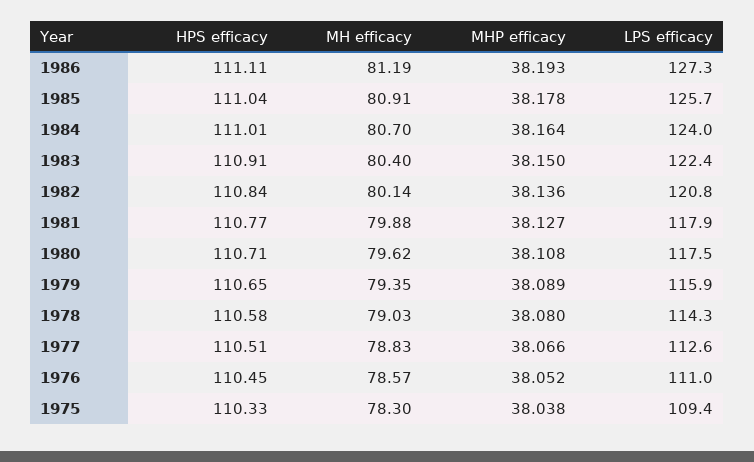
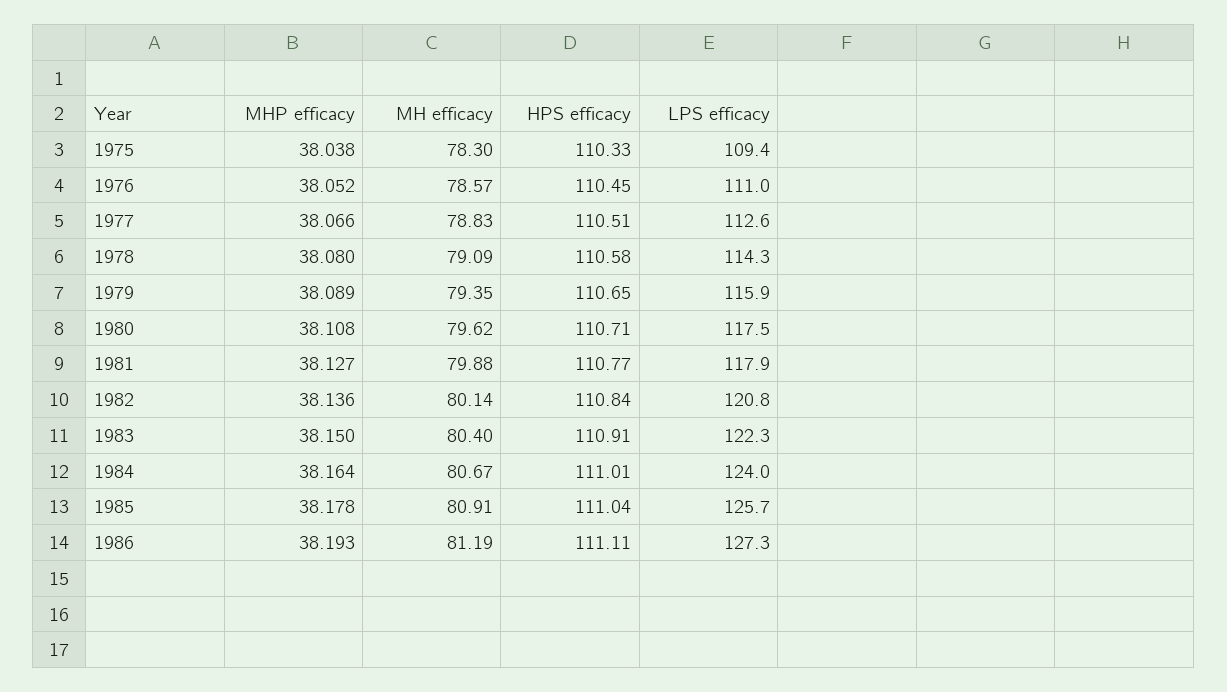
MH efficacy, 1984: 80.7 -> 80.67
LPS efficacy, 1983: 122.4 -> 122.3
MH efficacy, 1978: 79.03 -> 79.09

